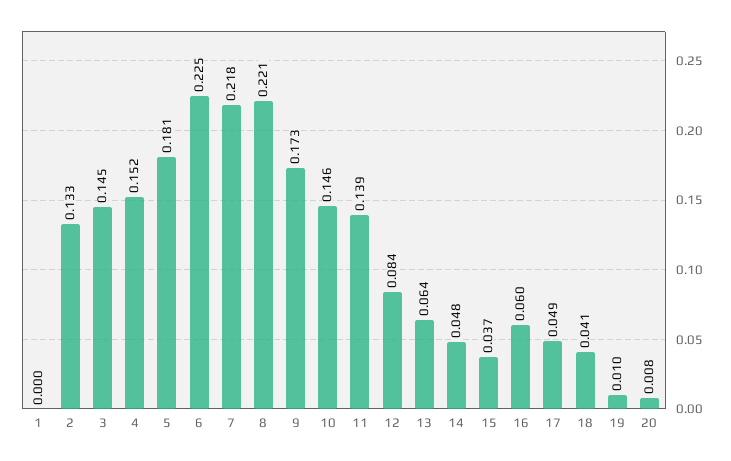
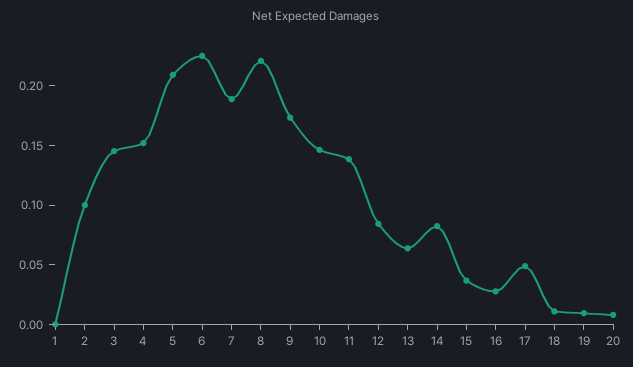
2: 0.133 -> 0.1
5: 0.181 -> 0.21
7: 0.218 -> 0.19
14: 0.048 -> 0.08
16: 0.06 -> 0.03
18: 0.041 -> 0.01

